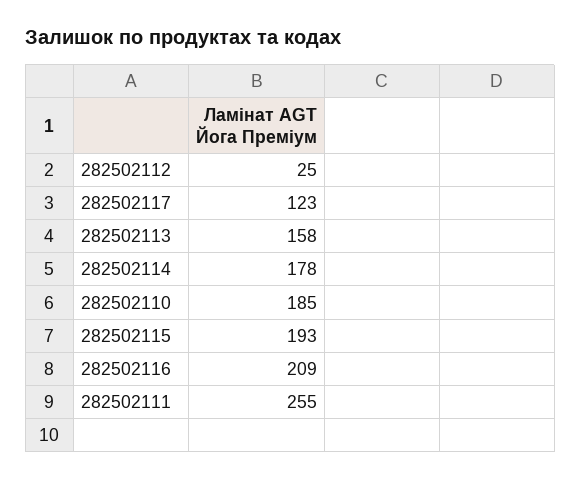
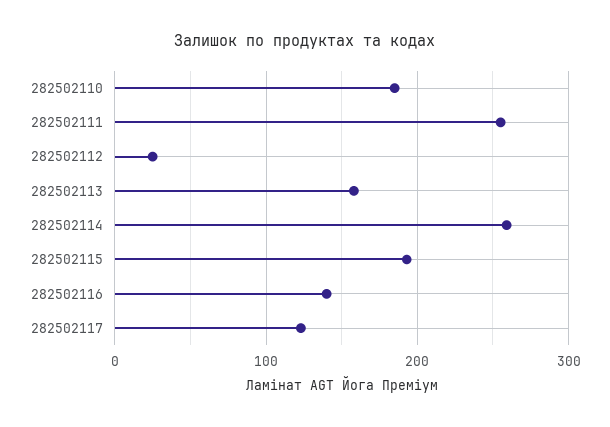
282502114: 178 -> 260
282502116: 209 -> 140

